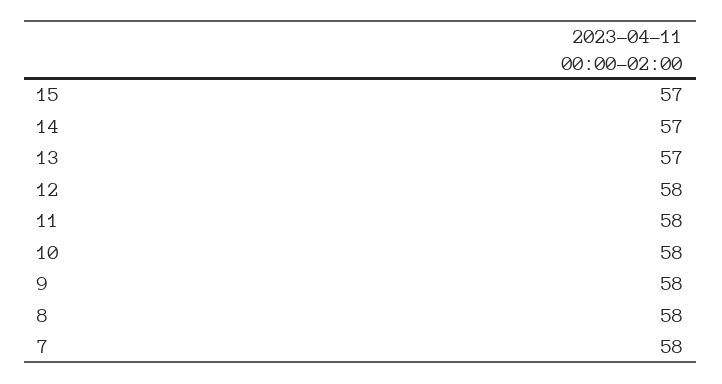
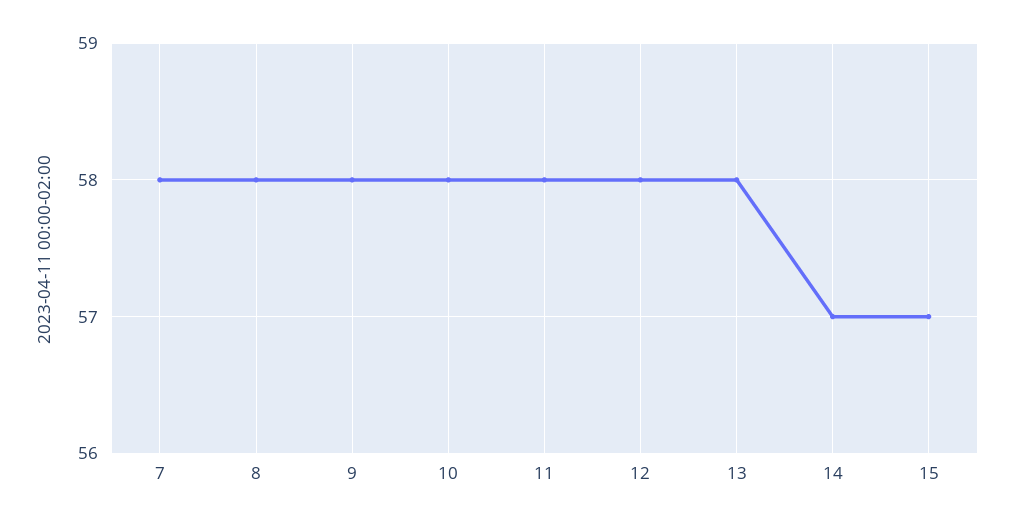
13: 57 -> 58

